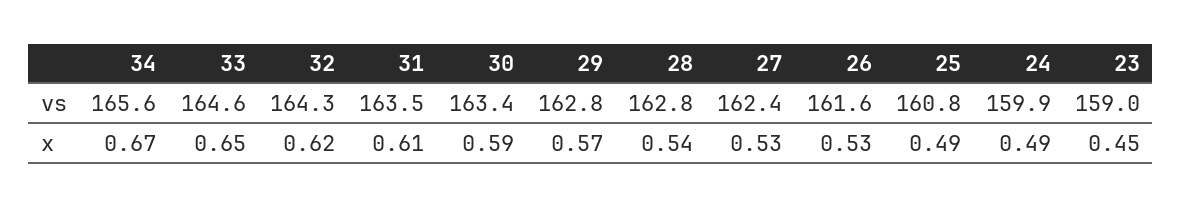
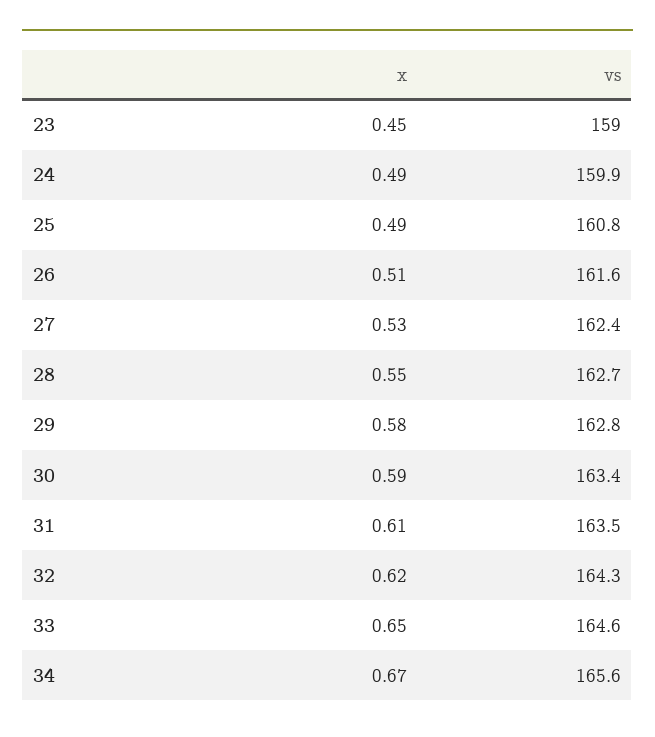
28, vs: 162.8 -> 162.7
29, x: 0.57 -> 0.58
28, x: 0.54 -> 0.55
26, x: 0.53 -> 0.51

